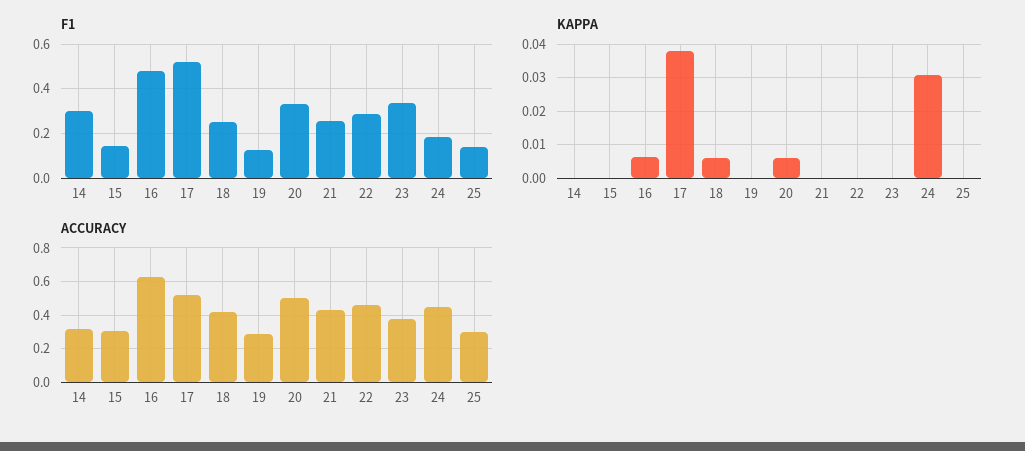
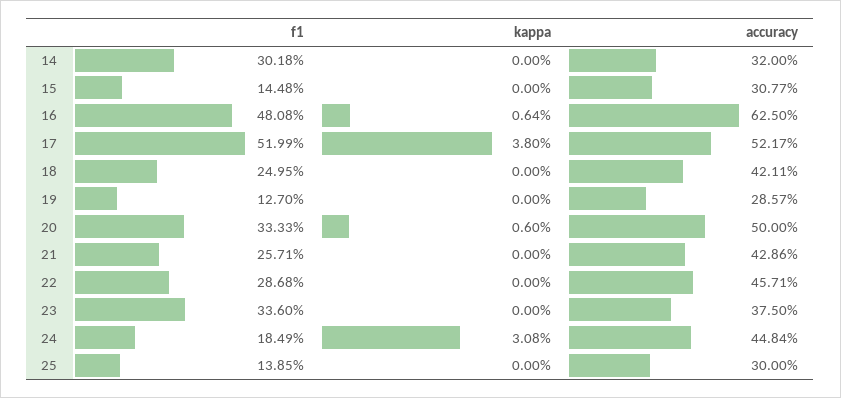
KAPPA, 18: 0.006 -> 0

